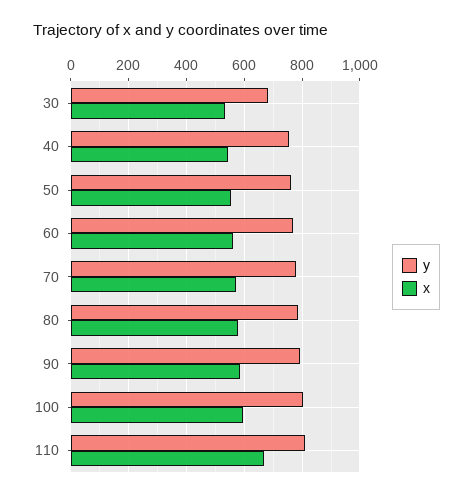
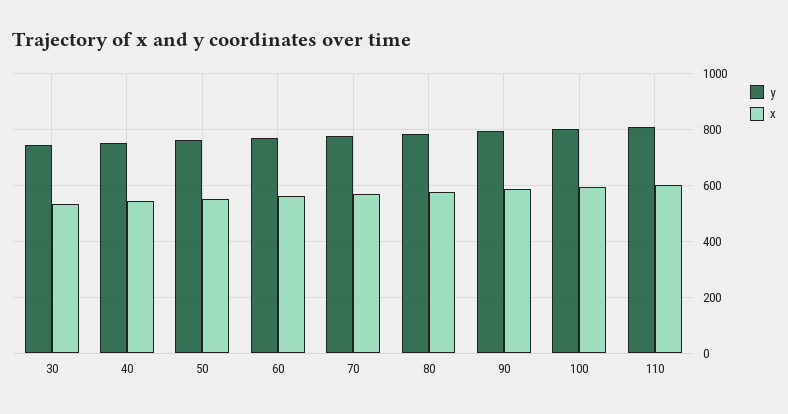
y, 30: 675 -> 750
x, 110: 675 -> 600

